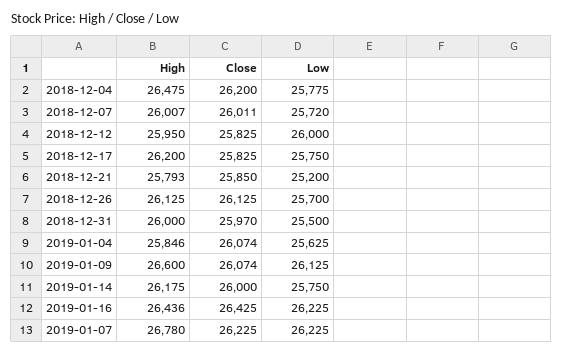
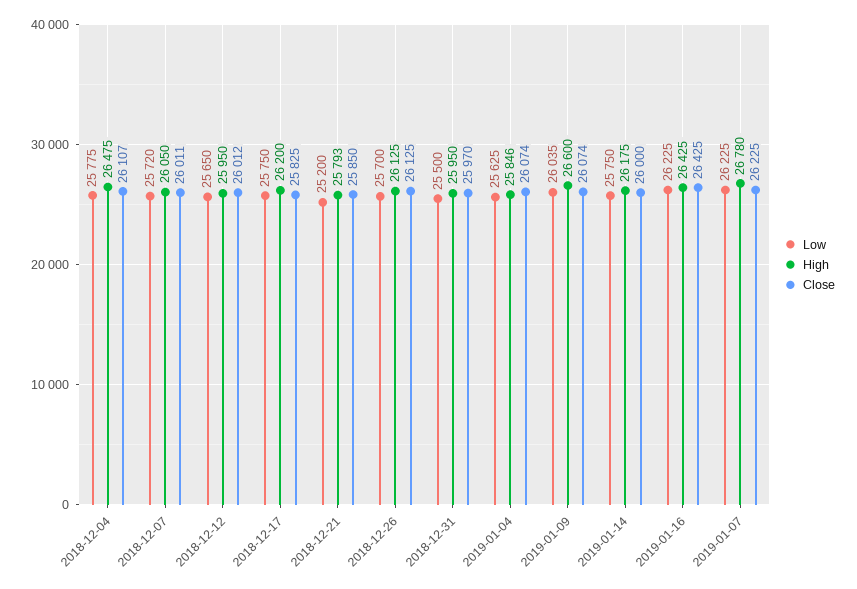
Close, 2018-12-04: 26200 -> 26107
High, 2018-12-07: 26007 -> 26050
Close, 2018-12-12: 25825 -> 26012
Low, 2018-12-12: 26000 -> 25650
High, 2018-12-31: 26000 -> 25950
Low, 2019-01-09: 26125 -> 26035
High, 2019-01-16: 26436 -> 26425

